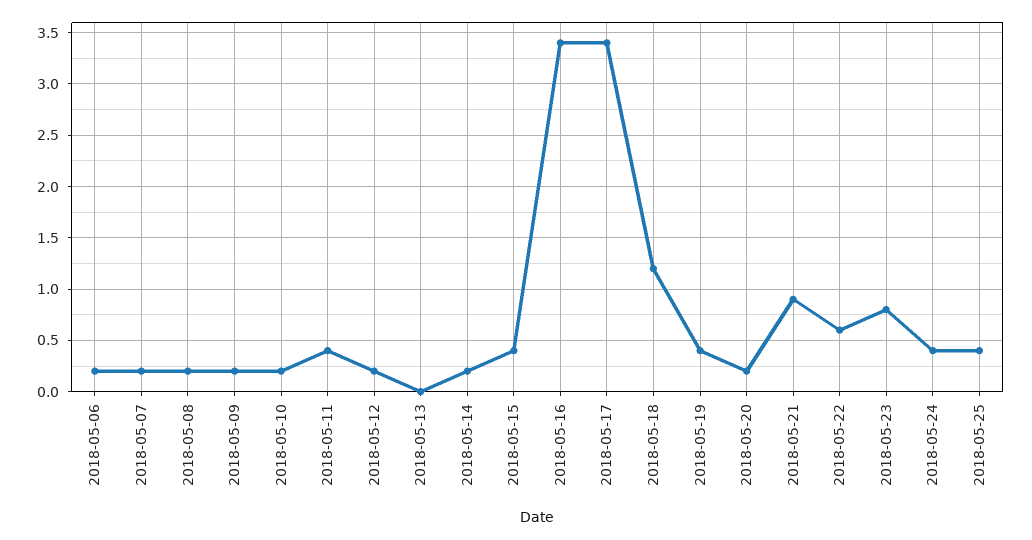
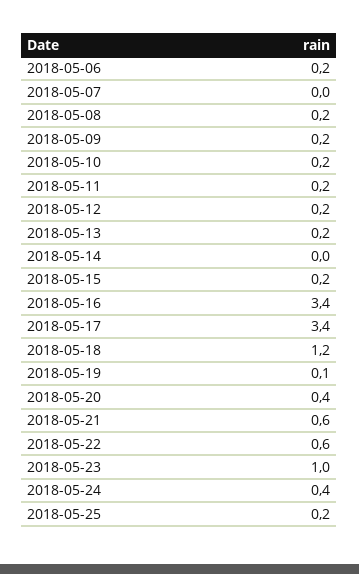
2018-05-07: 0.2 -> 0
2018-05-11: 0.4 -> 0.2
2018-05-13: 0 -> 0.2
2018-05-14: 0.2 -> 0
2018-05-15: 0.4 -> 0.2
2018-05-19: 0.4 -> 0.1
2018-05-20: 0.2 -> 0.4
2018-05-21: 0.9 -> 0.6
2018-05-23: 0.8 -> 1
2018-05-25: 0.4 -> 0.2

